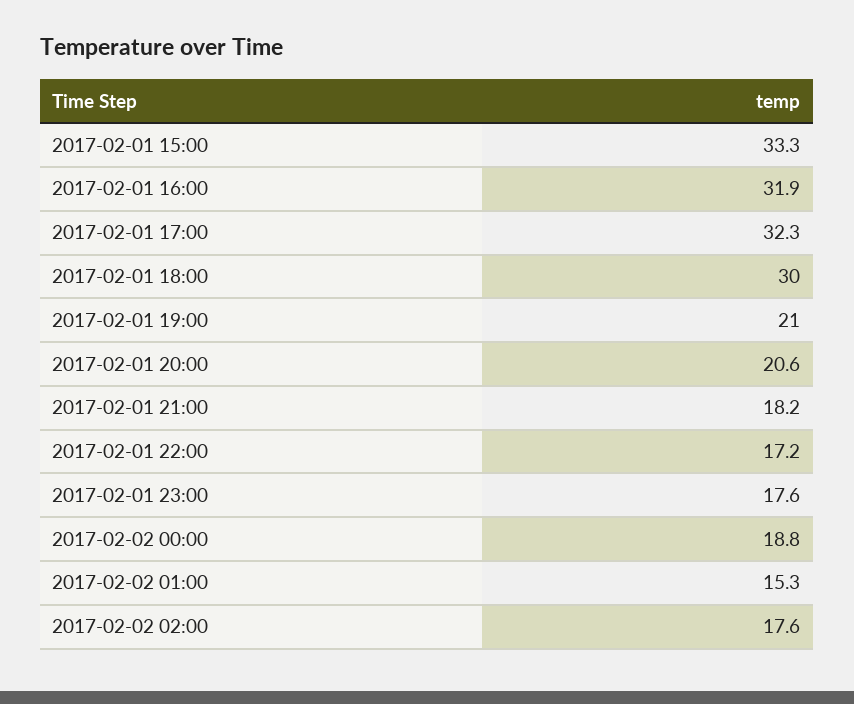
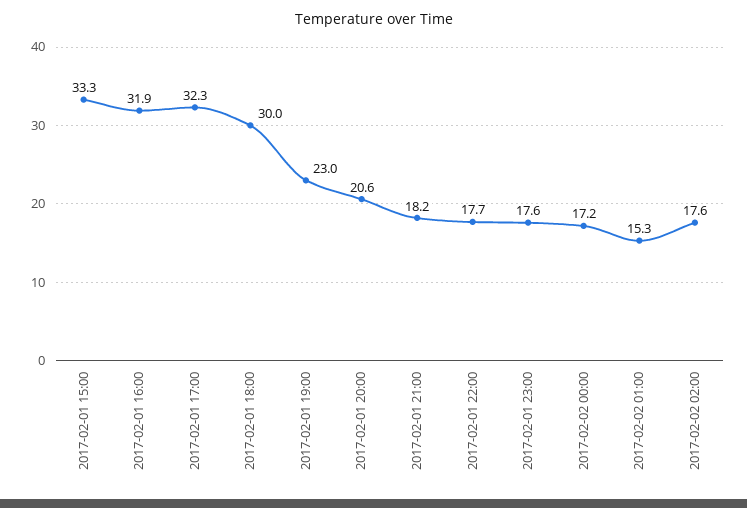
2017-02-01 19:00: 21 -> 23
2017-02-01 22:00: 17.2 -> 17.7
2017-02-02 00:00: 18.8 -> 17.2

